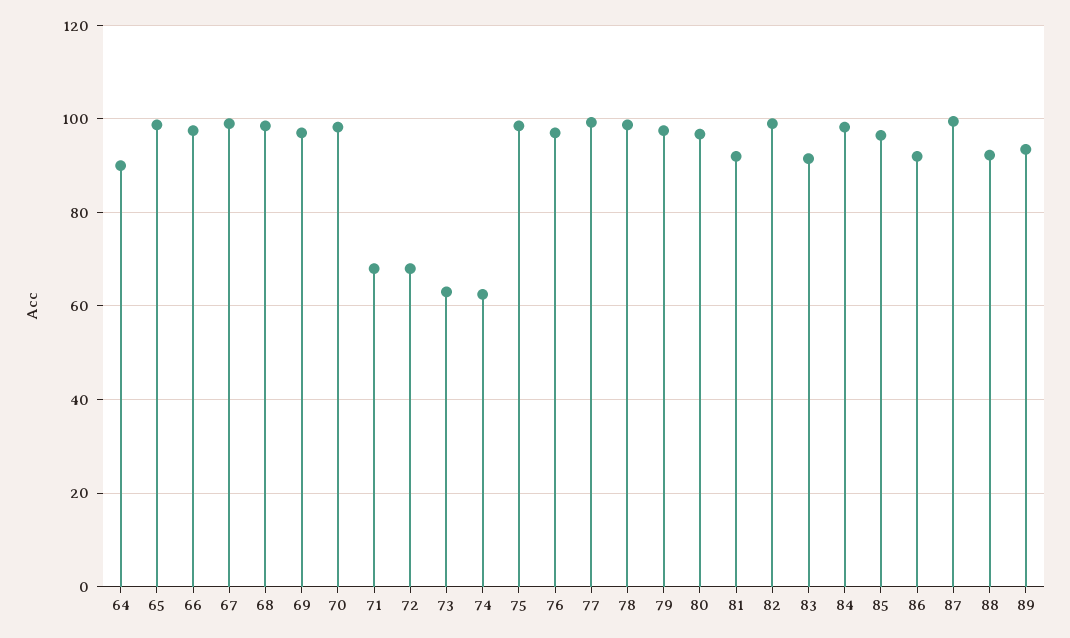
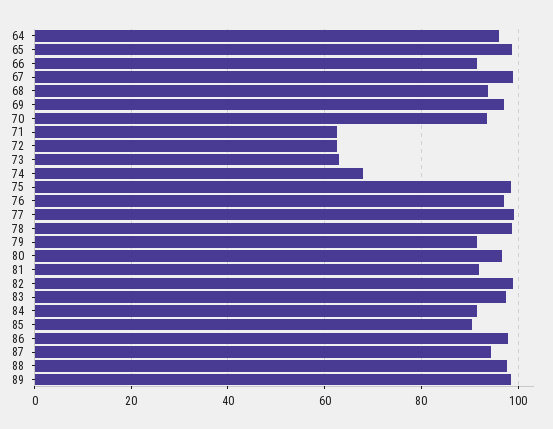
64: 90 -> 96
66: 98 -> 92
68: 98 -> 94
70: 98 -> 94
71: 68 -> 62
72: 68 -> 62
74: 62 -> 68
79: 98 -> 92
83: 92 -> 98
84: 98 -> 92
85: 96 -> 90
86: 92 -> 98
87: 100 -> 94
88: 92 -> 98
89: 94 -> 98

